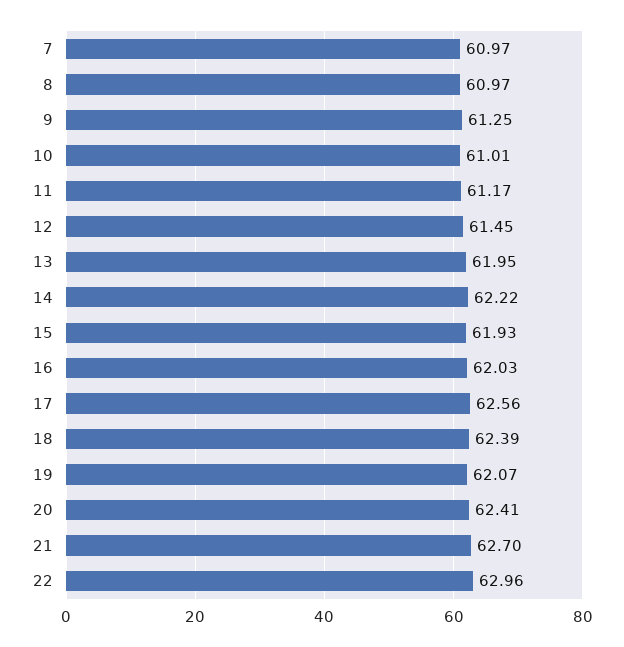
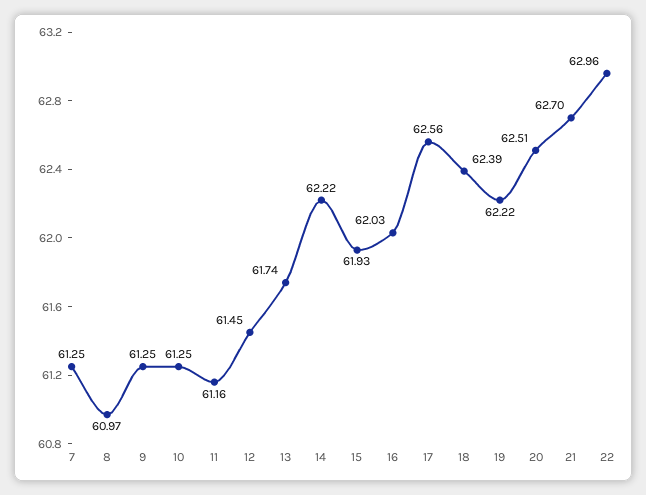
7: 60.97 -> 61.25
10: 61.01 -> 61.25
11: 61.17 -> 61.16
13: 61.95 -> 61.74
19: 62.07 -> 62.22
20: 62.41 -> 62.51

